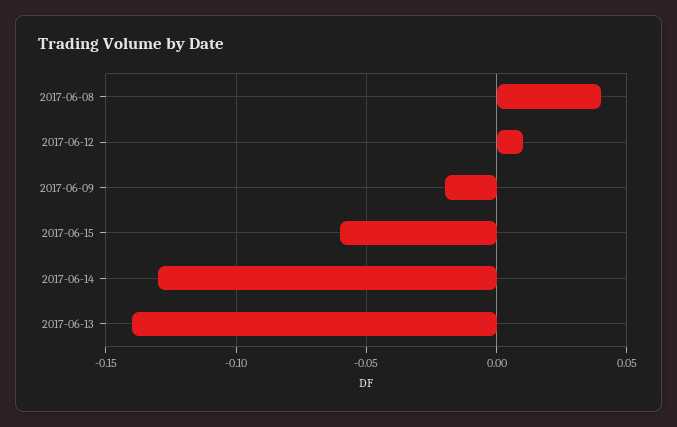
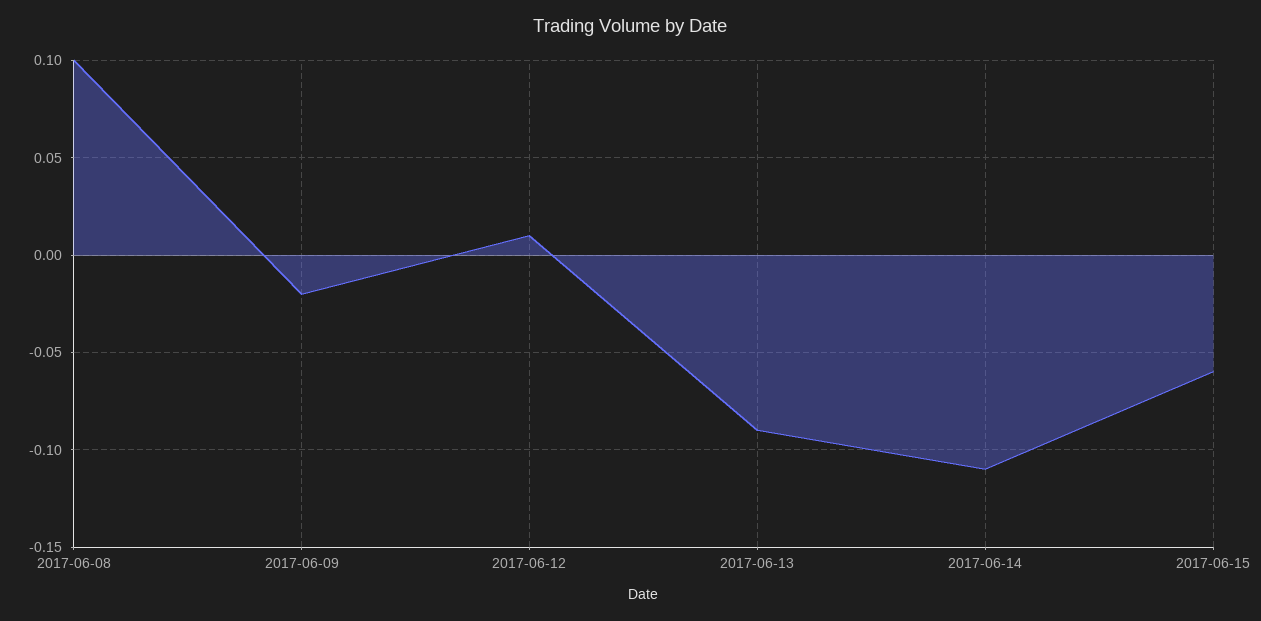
2017-06-08: 0.04 -> 0.1
2017-06-14: -0.13 -> -0.11
2017-06-13: -0.14 -> -0.09

